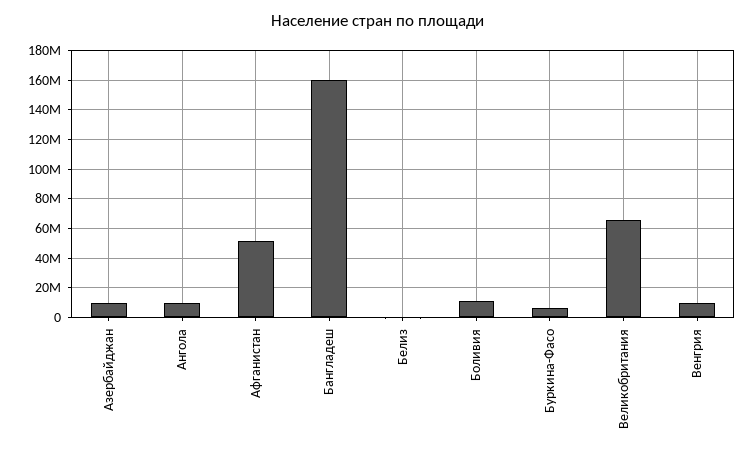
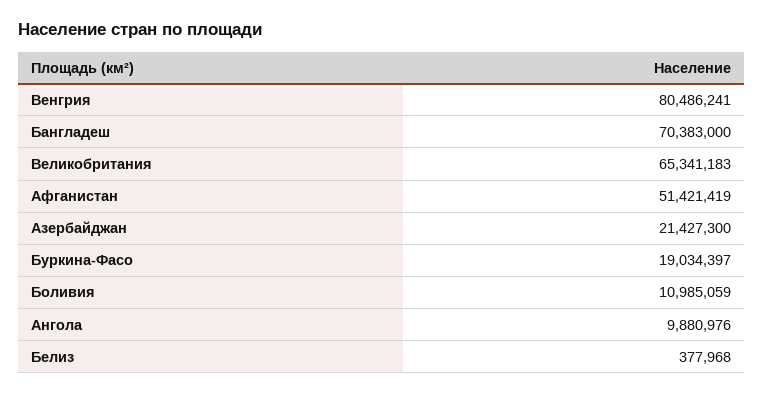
Азербайджан: 10000000 -> 21427300
Бангладеш: 160000000 -> 70383000
Буркина-Фасо: 5000000 -> 19034397
Венгрия: 10000000 -> 80486241

